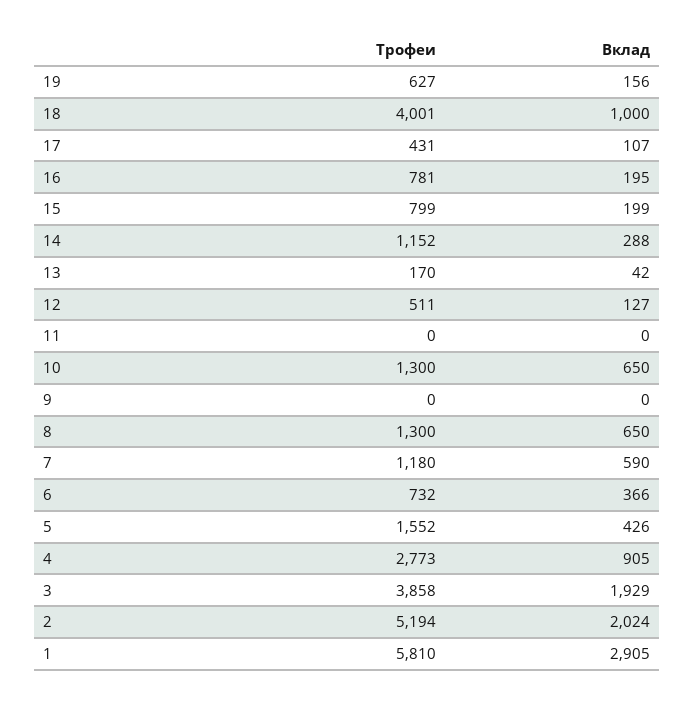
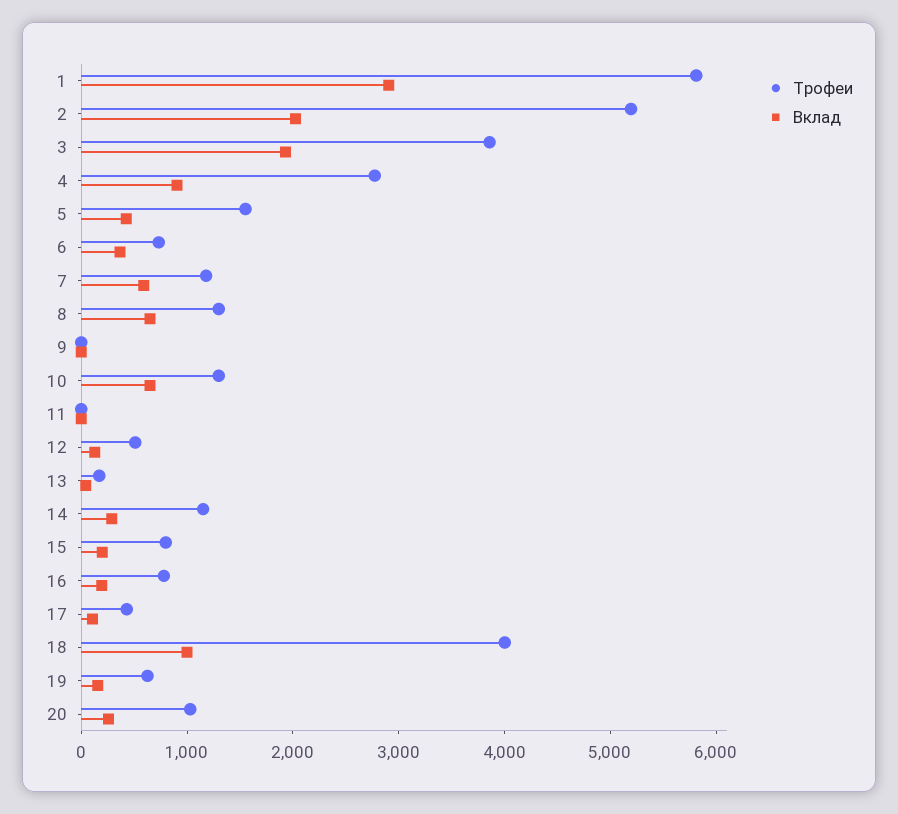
Трофеи, 20: none -> 1000
Вклад, 20: none -> 200

